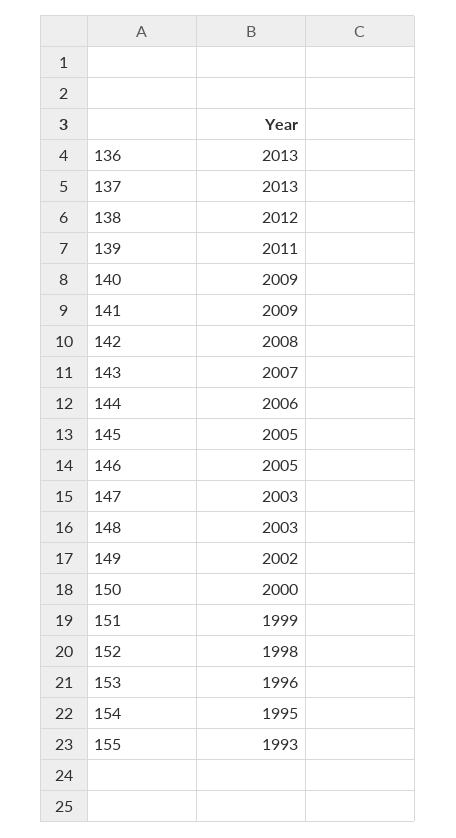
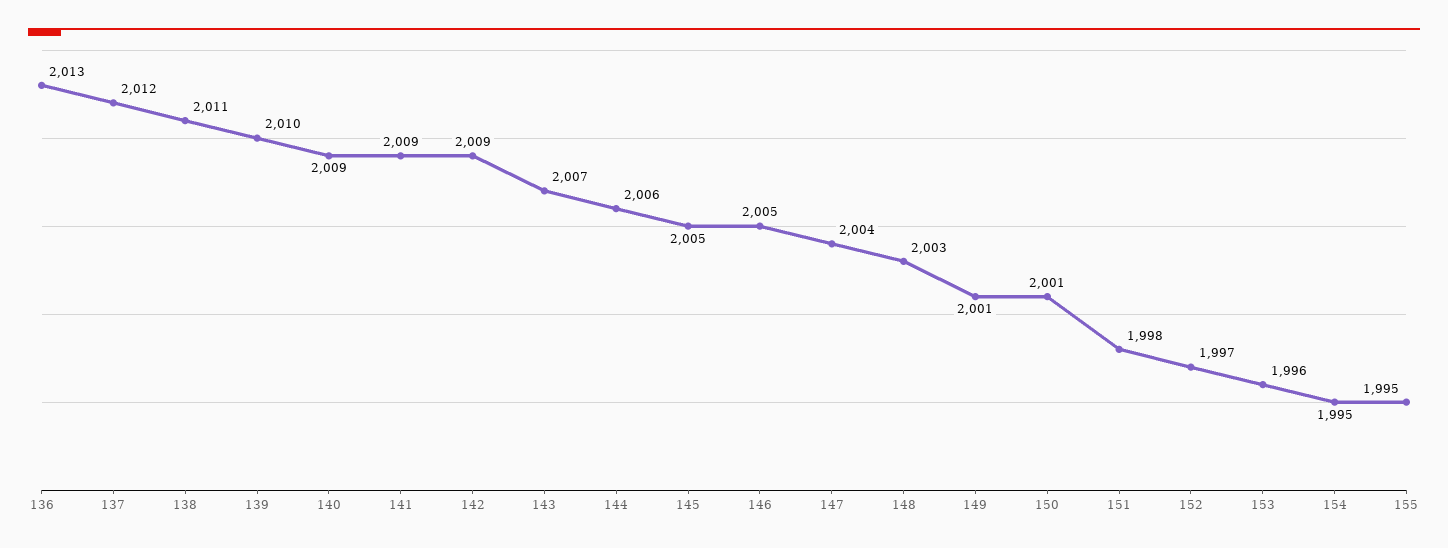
137: 2013 -> 2012
138: 2012 -> 2011
139: 2011 -> 2010
142: 2008 -> 2009
147: 2003 -> 2004
149: 2002 -> 2001
150: 2000 -> 2001
151: 1999 -> 1998
152: 1998 -> 1997
155: 1993 -> 1995

